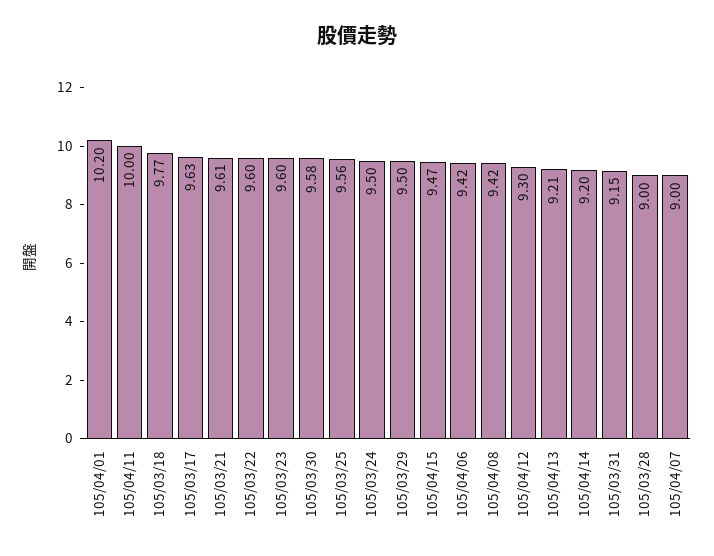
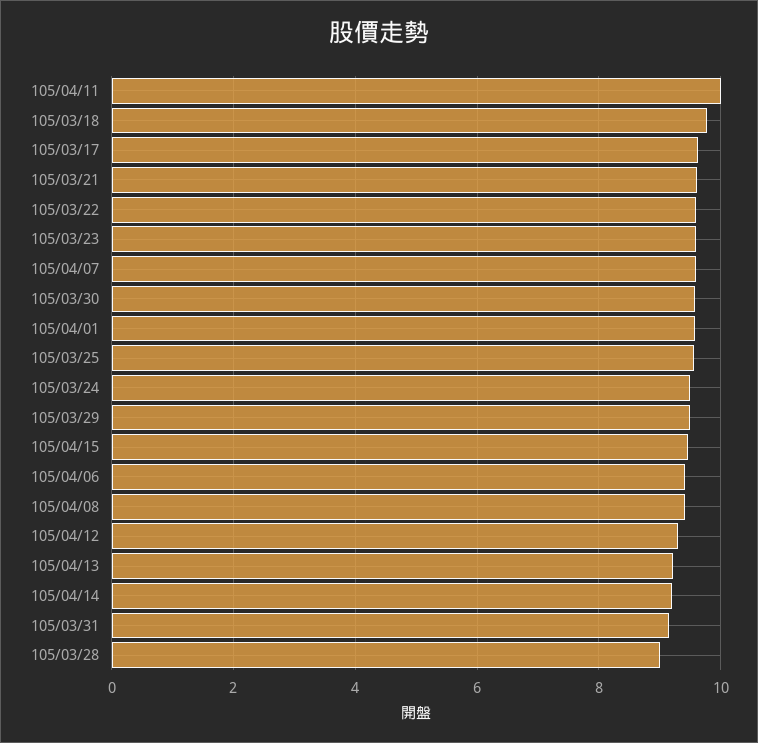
105/04/01: 10.2 -> 9.6
105/04/07: 9 -> 9.6

